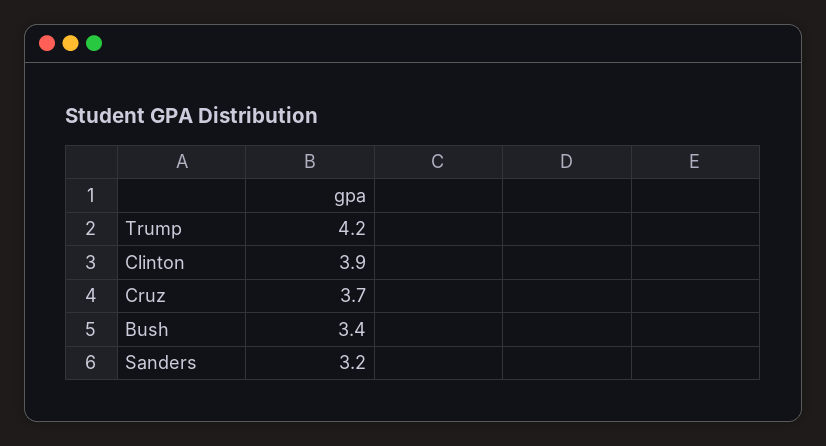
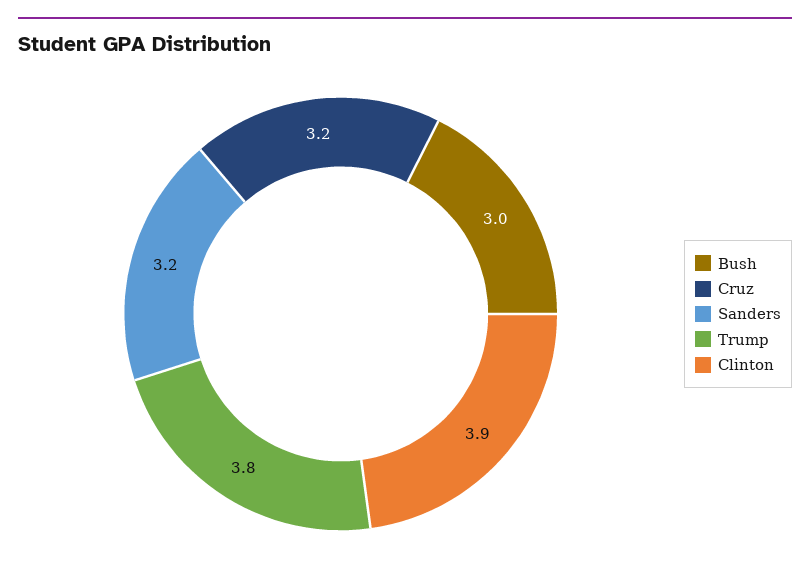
Trump: 4.2 -> 3.8
Cruz: 3.7 -> 3.2
Bush: 3.4 -> 3

